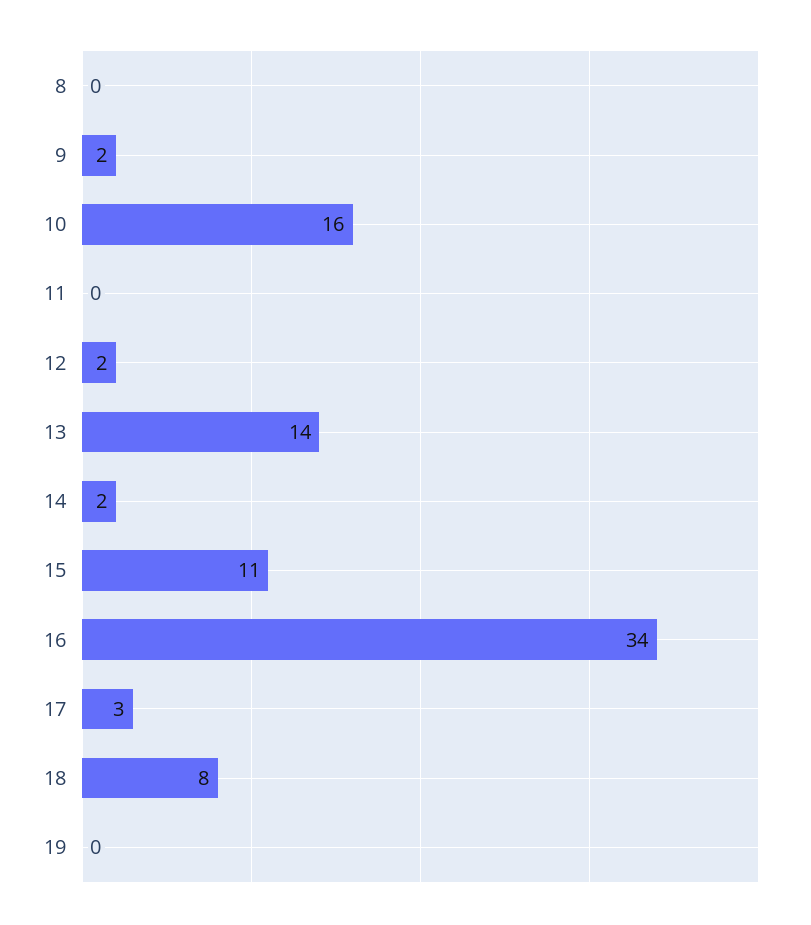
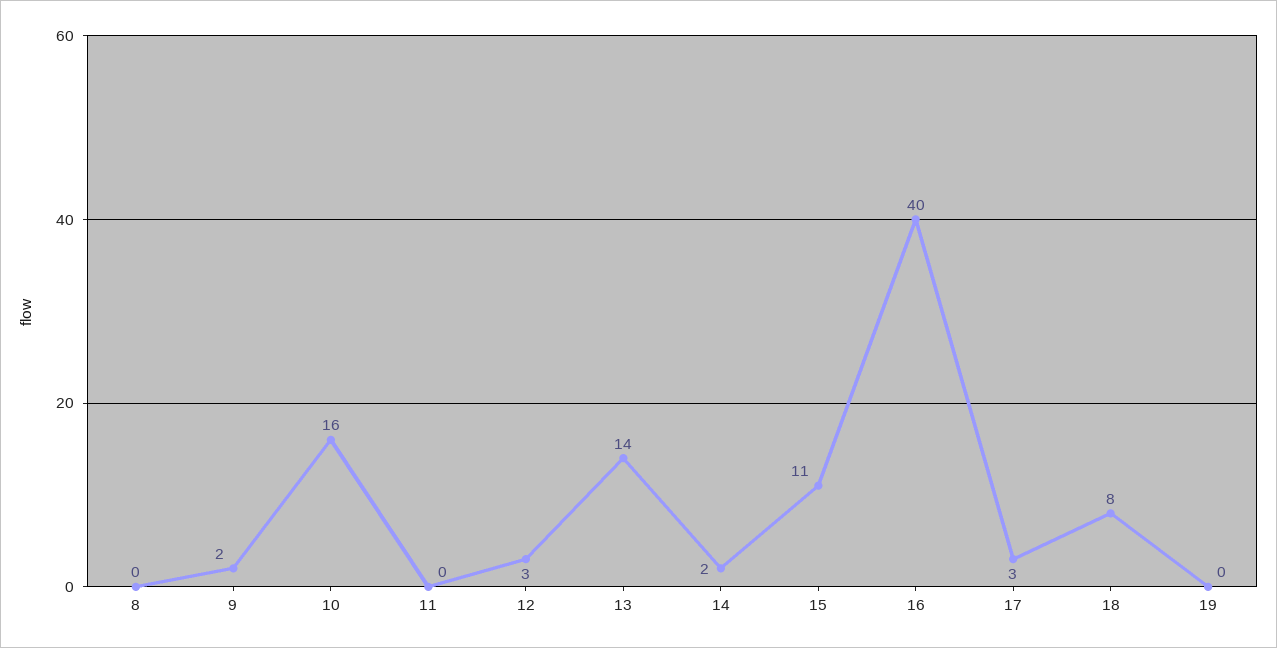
12: 2 -> 3
16: 34 -> 40

